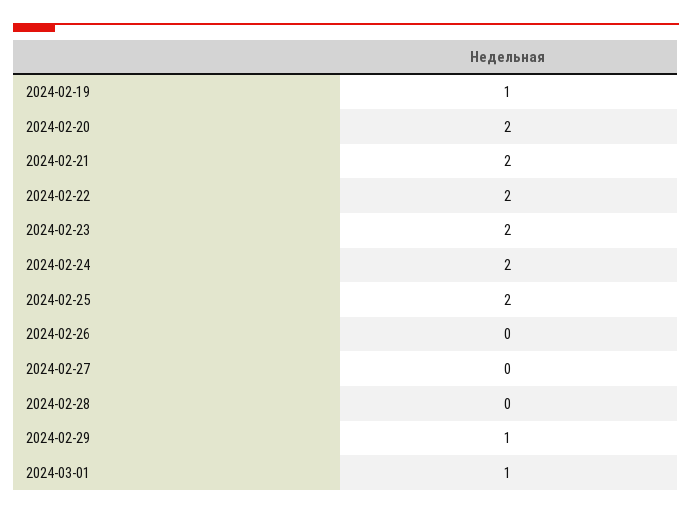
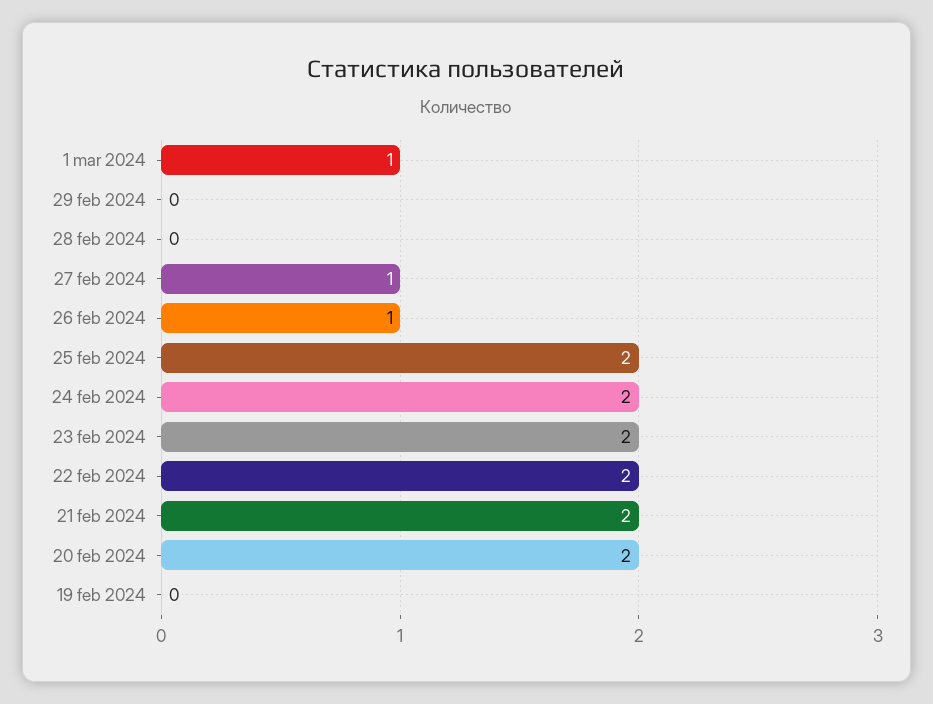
2024-02-19: 1 -> 0
2024-02-26: 0 -> 1
2024-02-27: 0 -> 1
2024-02-29: 1 -> 0

